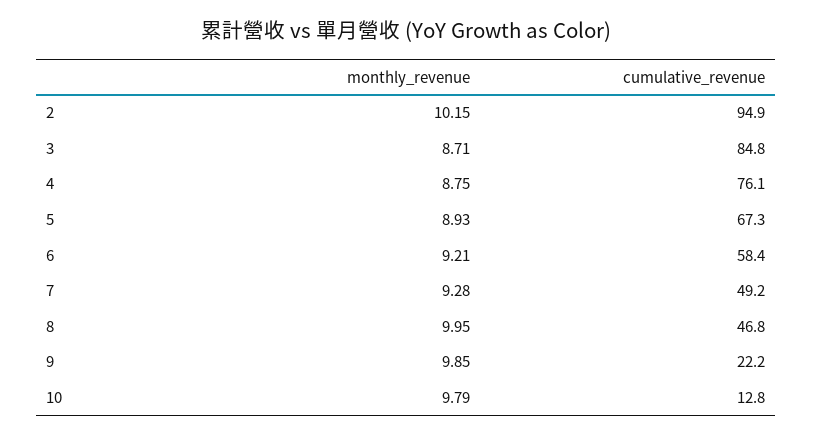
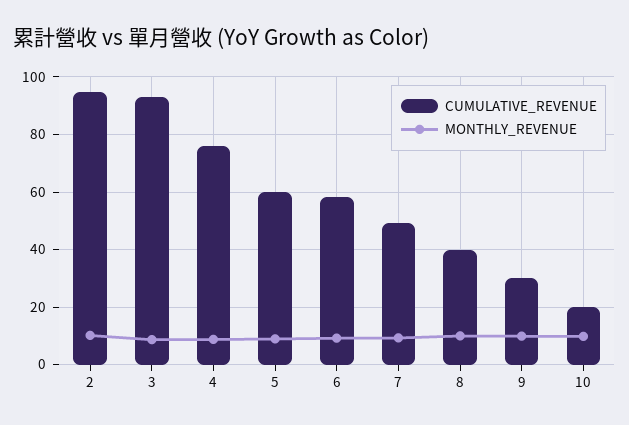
cumulative_revenue, 3: 84.8 -> 92.5
cumulative_revenue, 5: 67.3 -> 60
cumulative_revenue, 8: 46.8 -> 40
cumulative_revenue, 9: 22.2 -> 30
cumulative_revenue, 10: 12.8 -> 20

